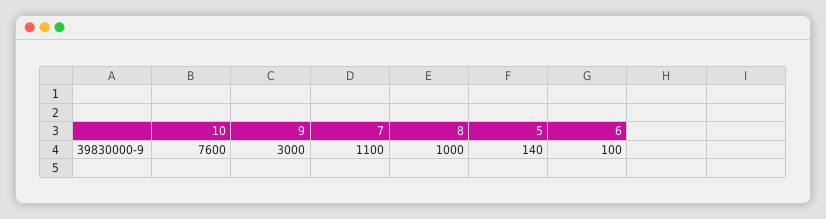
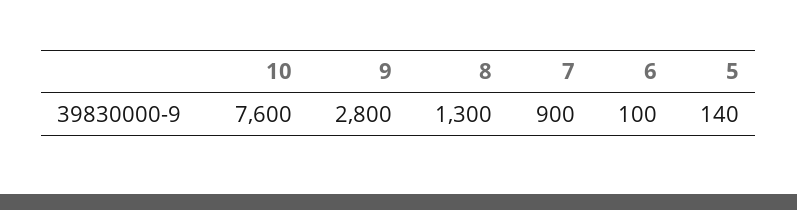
9: 3000 -> 2800
7: 1100 -> 900
8: 1000 -> 1300

